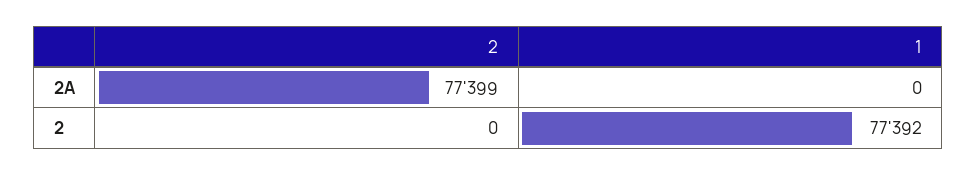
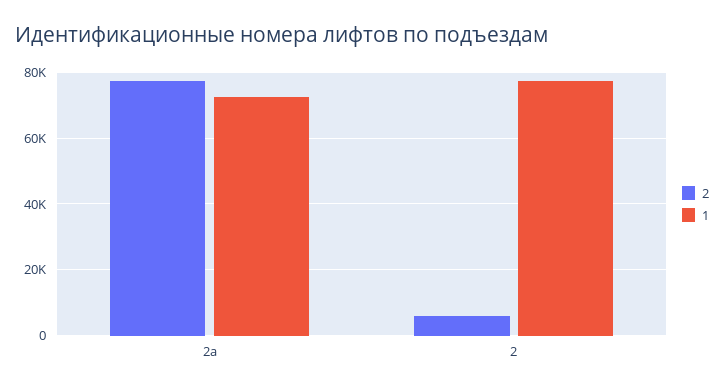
1, 2А: 0 -> 72000
2, 2: 0 -> 6000

